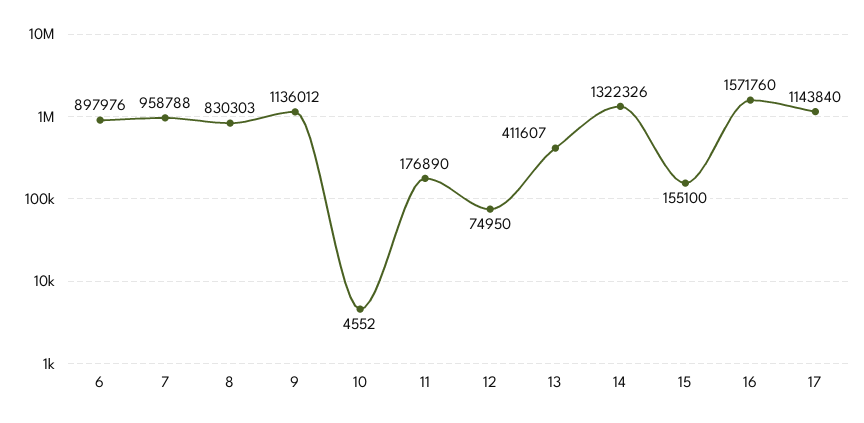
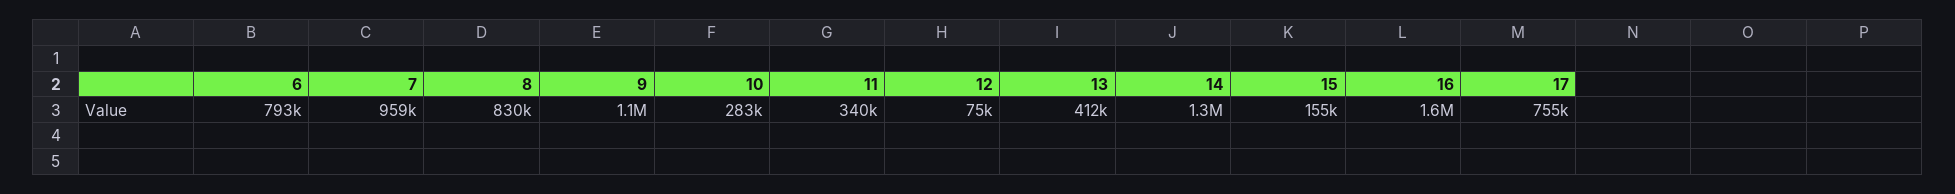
6: 897976 -> 793000
10: 4552 -> 283000
11: 176890 -> 340000
17: 1143840 -> 755000

